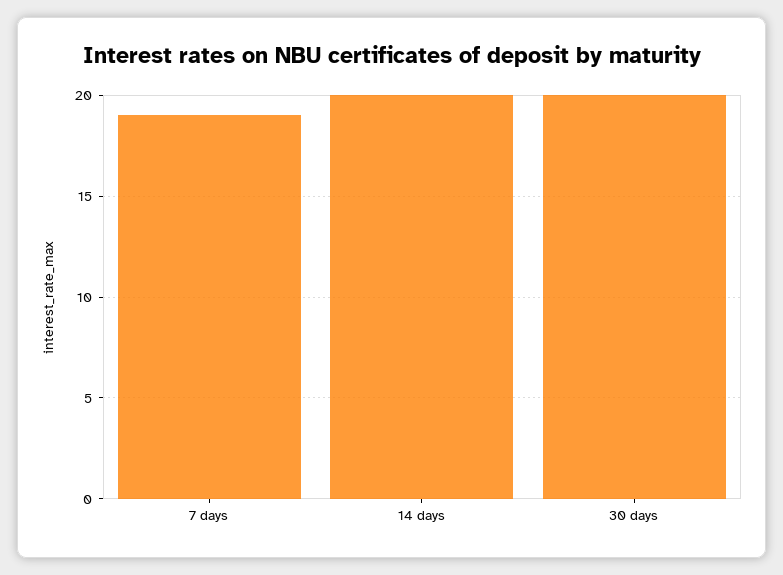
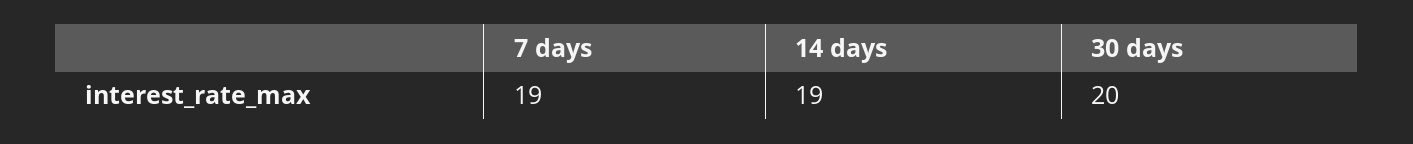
14 days: 20 -> 19

